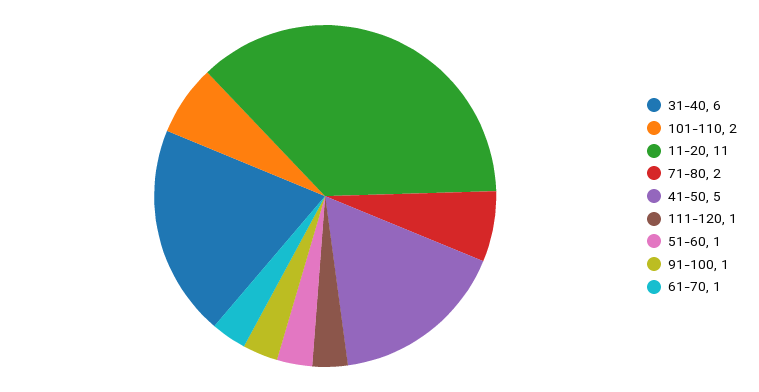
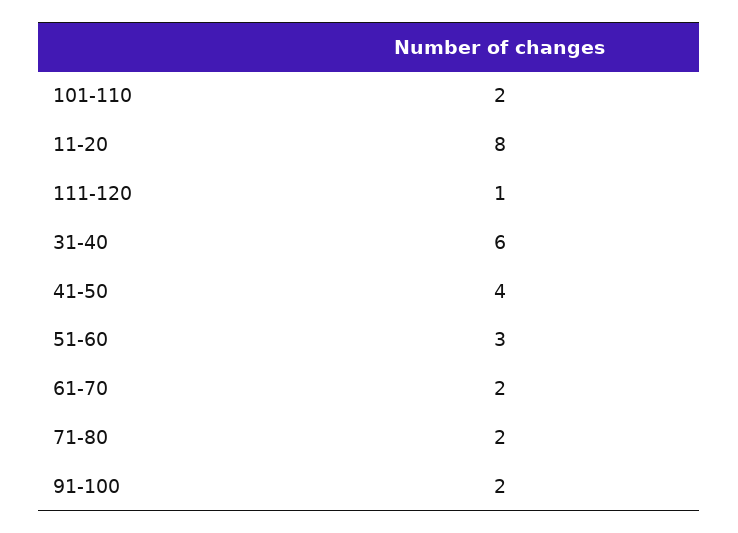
11-20: 11 -> 8
41-50: 5 -> 4
51-60: 1 -> 3
91-100: 1 -> 2
61-70: 1 -> 2

